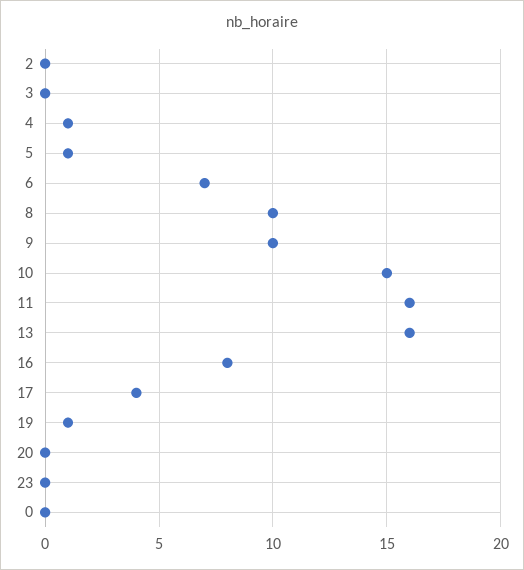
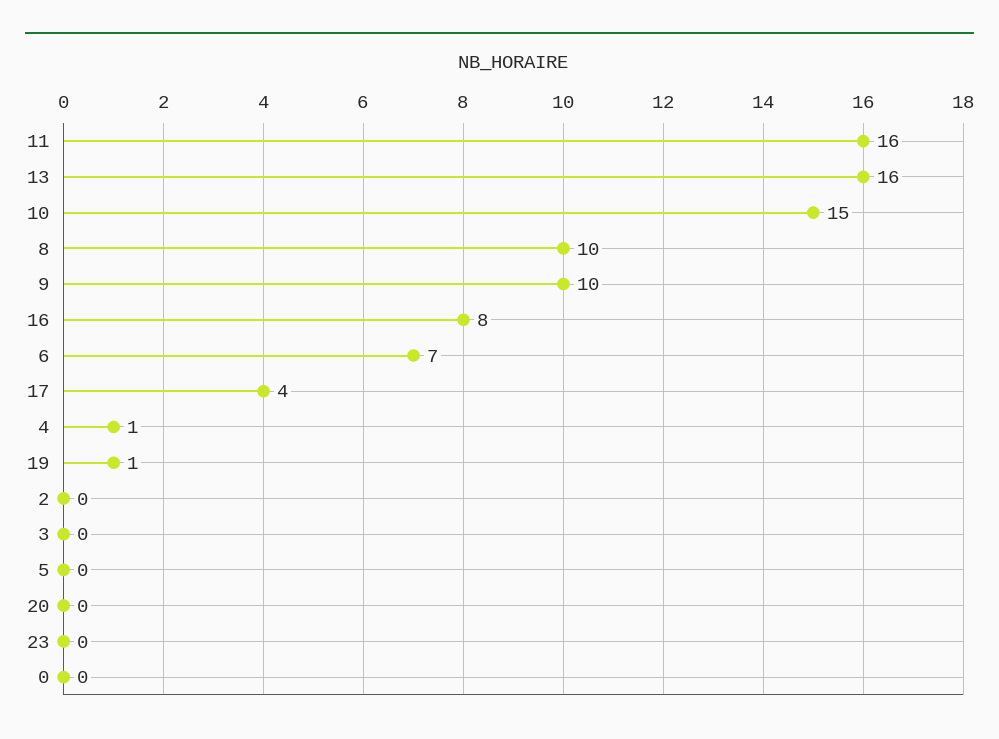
5: 1 -> 0

